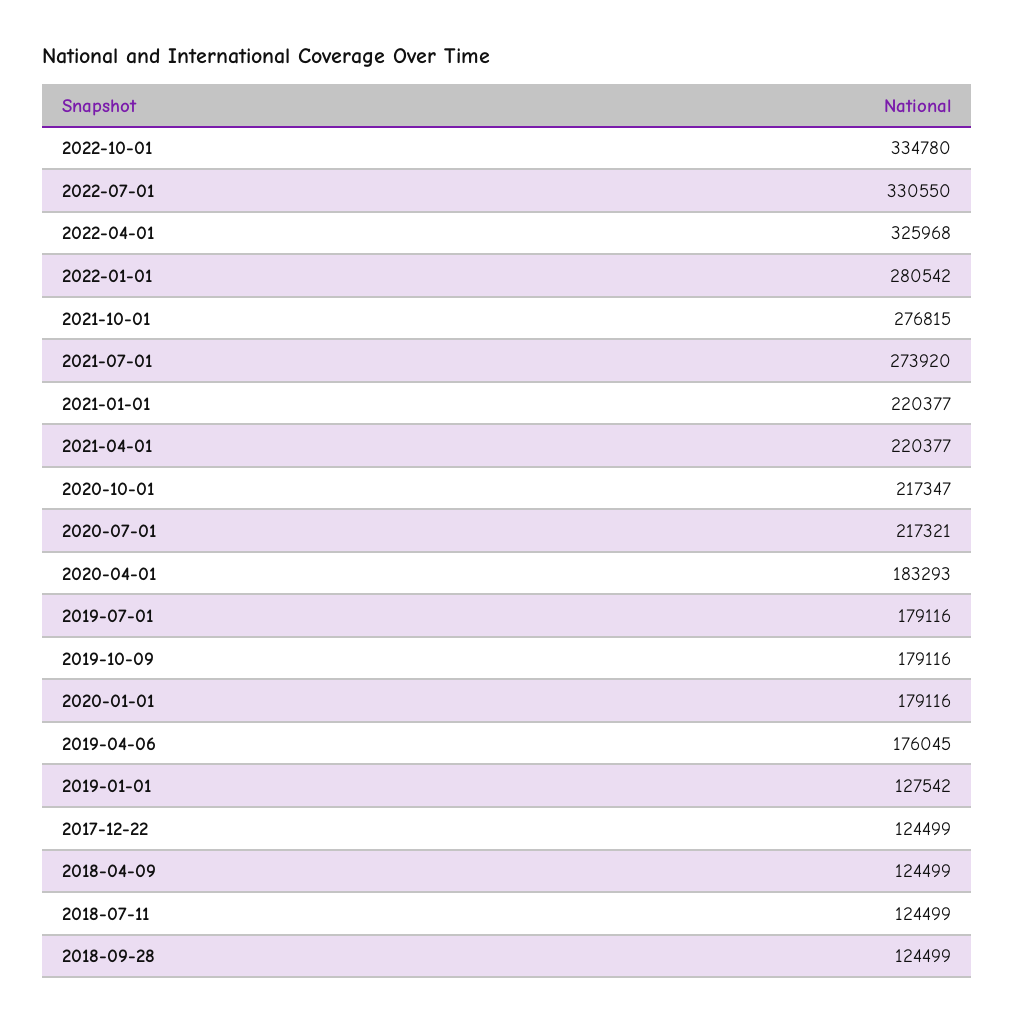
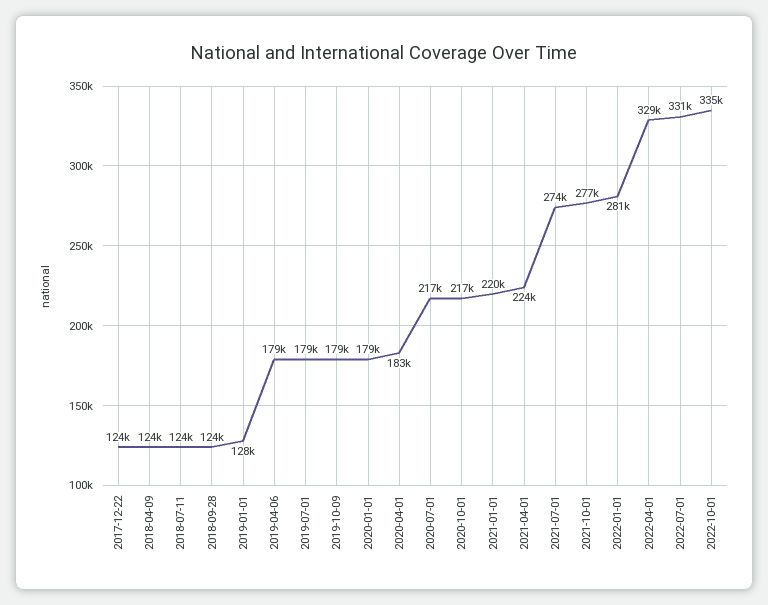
2022-04-01: 325968 -> 329000
2021-04-01: 220377 -> 224000
2019-04-06: 176045 -> 179000

